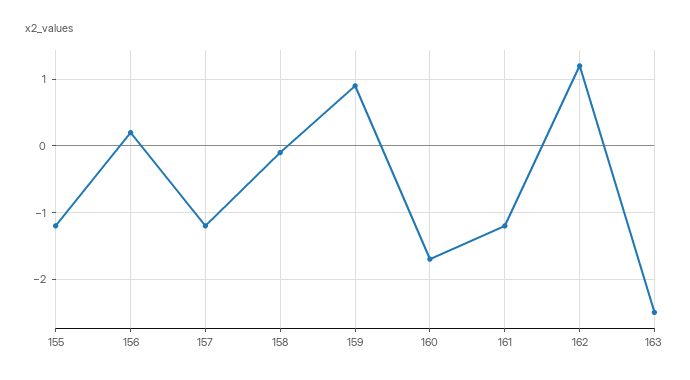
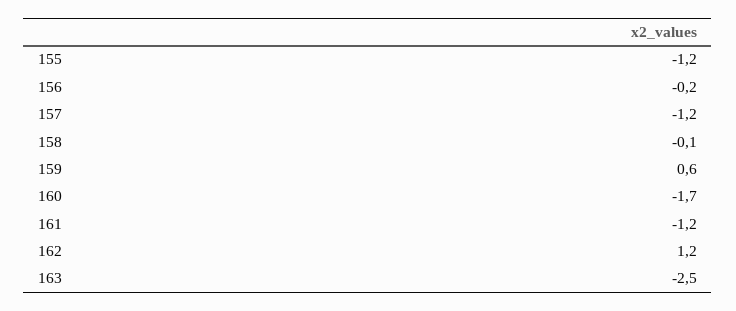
156: 0.2 -> -0.2
159: 0.9 -> 0.6

